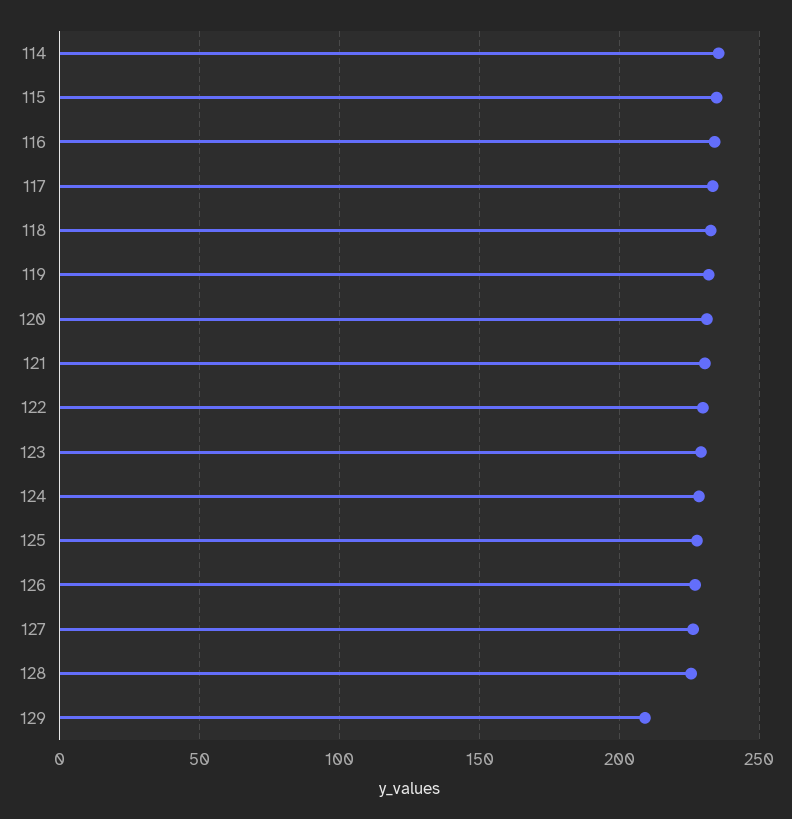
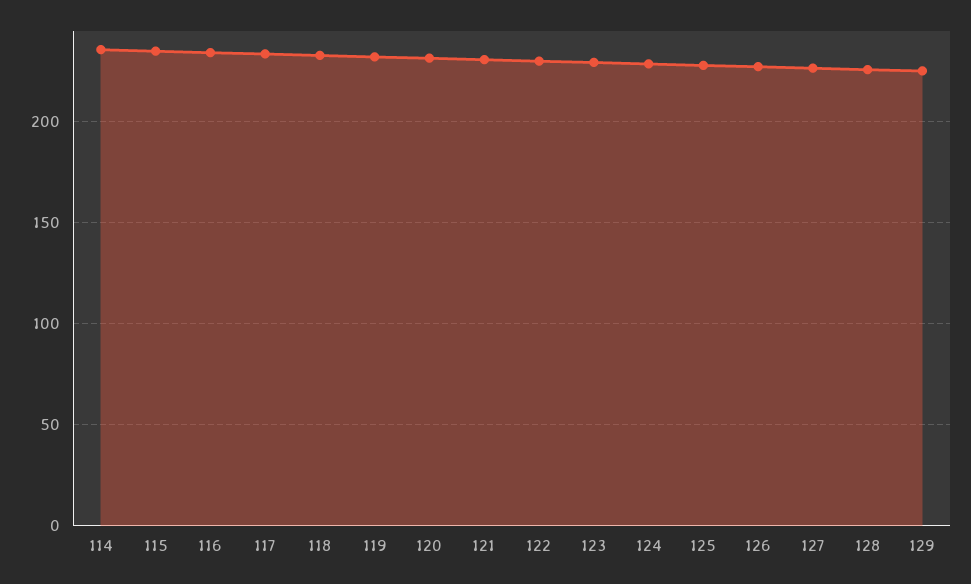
129: 210 -> 225

